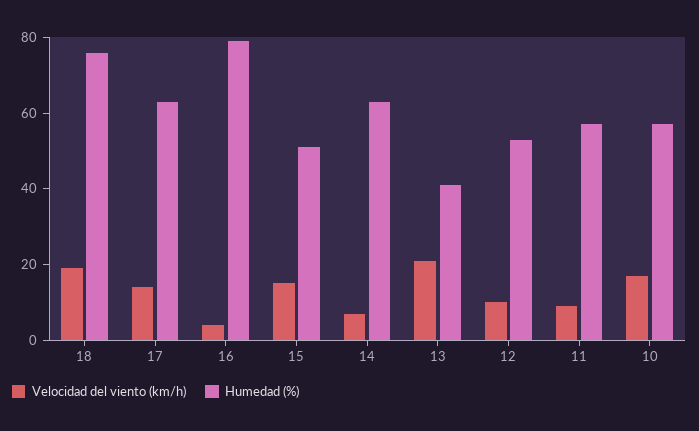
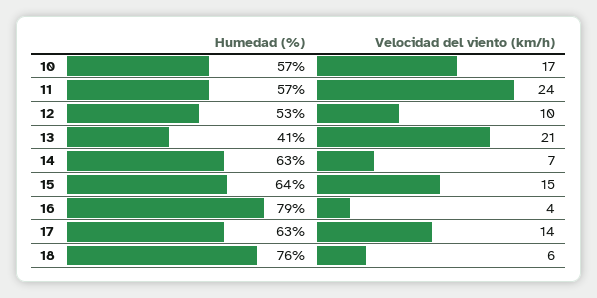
Velocidad del viento (km/h), 18: 20 -> 6
Humedad (%), 15: 50 -> 64
Velocidad del viento (km/h), 11: 10 -> 24

